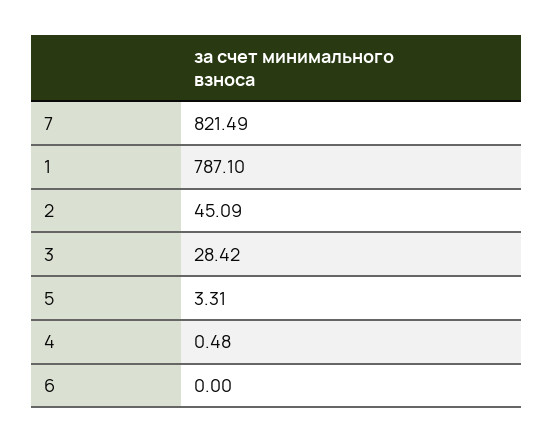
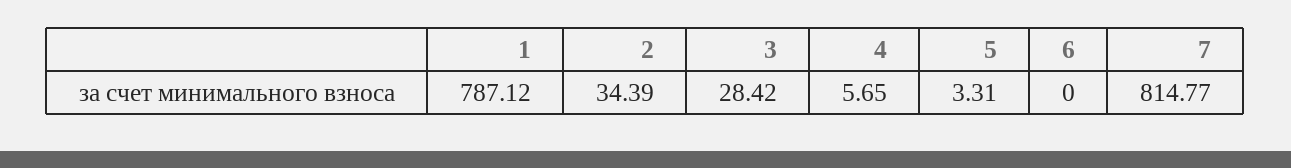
7: 821.49 -> 814.77
1: 787.1 -> 787.12
2: 45.09 -> 34.39
4: 0.48 -> 5.65

